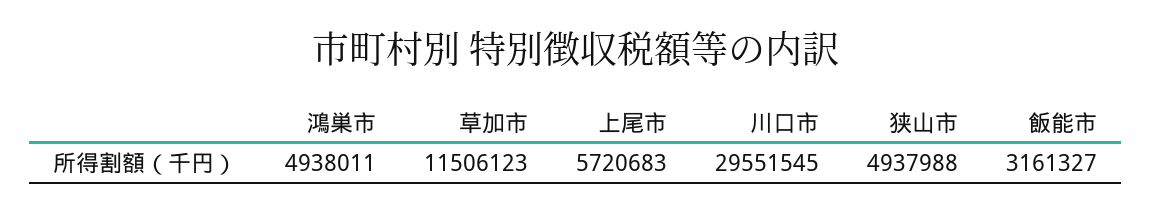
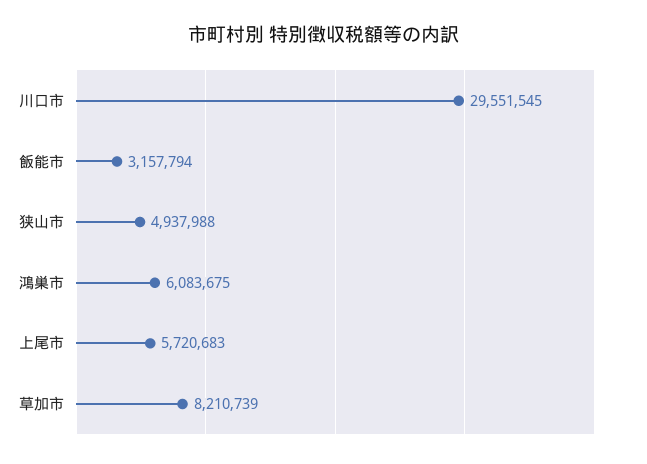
鴻巣市: 4938011 -> 6083675
草加市: 11506123 -> 8210739
飯能市: 3161327 -> 3157794

